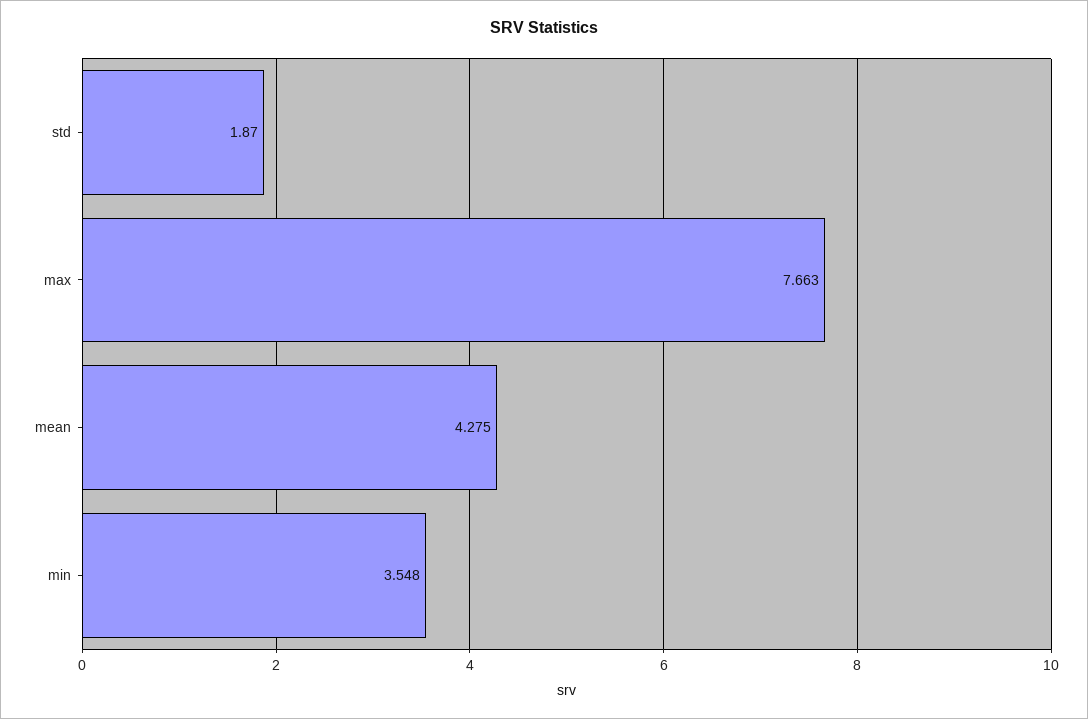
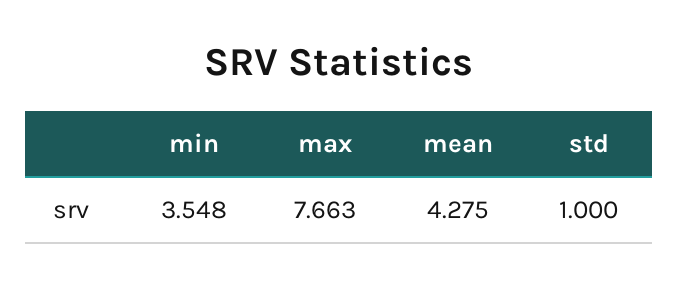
std: 1.87 -> 1

